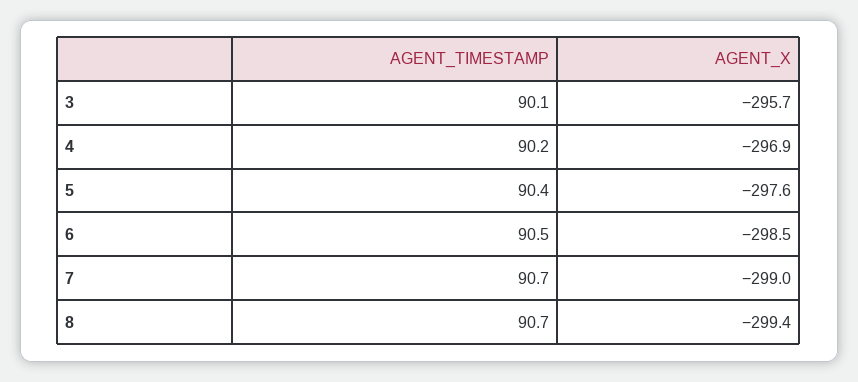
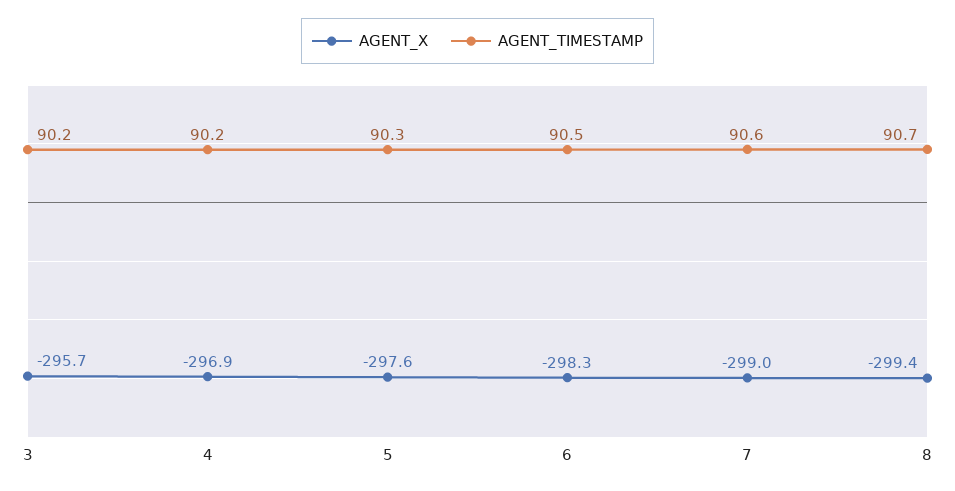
AGENT_TIMESTAMP, 3: 90.1 -> 90.2
AGENT_TIMESTAMP, 5: 90.4 -> 90.3
AGENT_X, 6: -298.5 -> -298.3
AGENT_TIMESTAMP, 7: 90.7 -> 90.6

